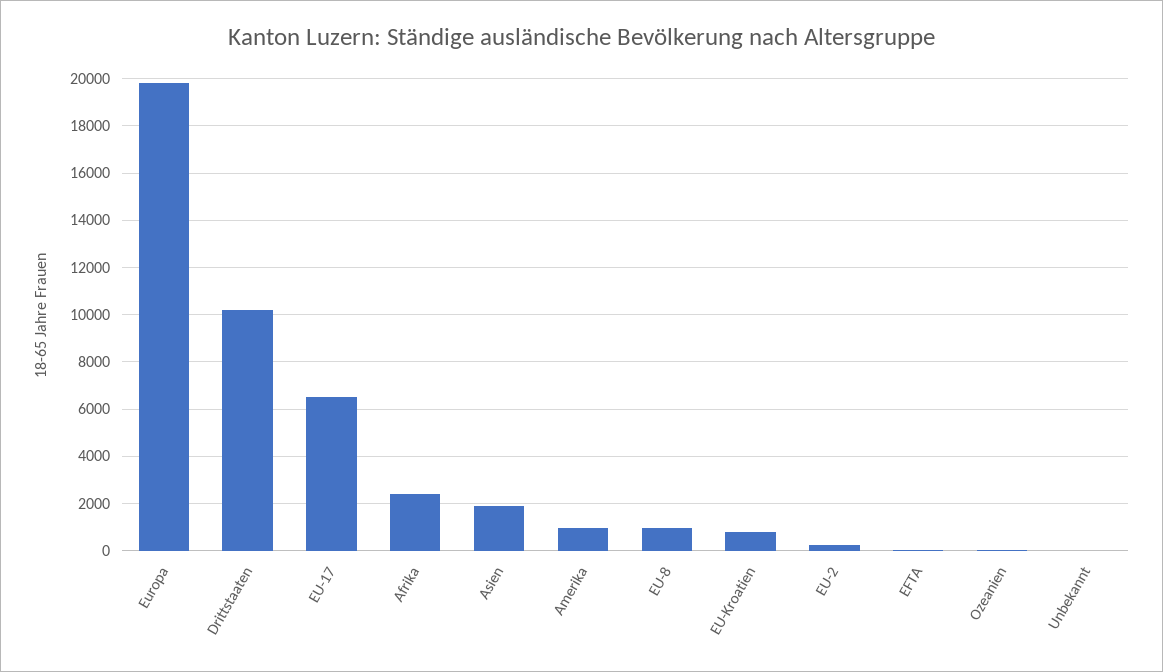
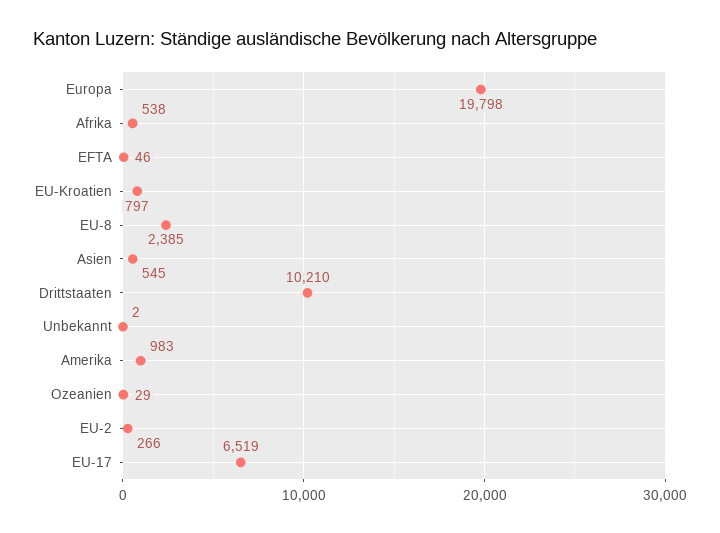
Afrika: 2500 -> 538
Asien: 2000 -> 545
EU-8: 1000 -> 2385

